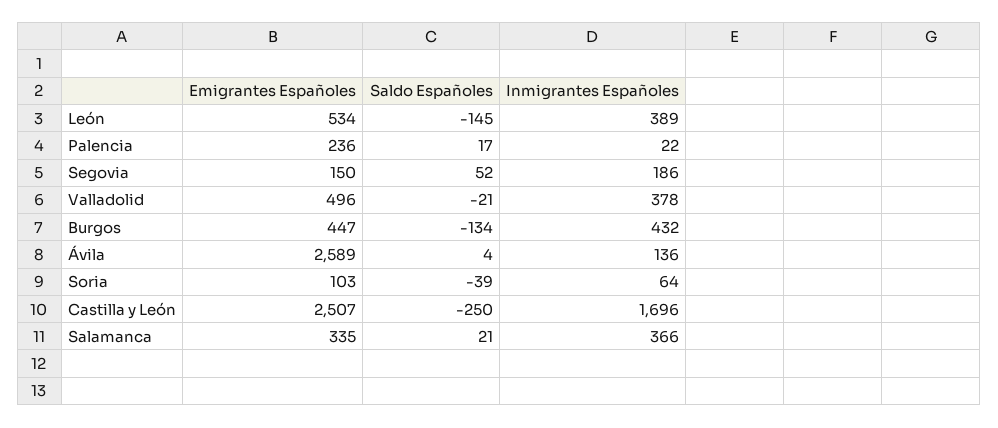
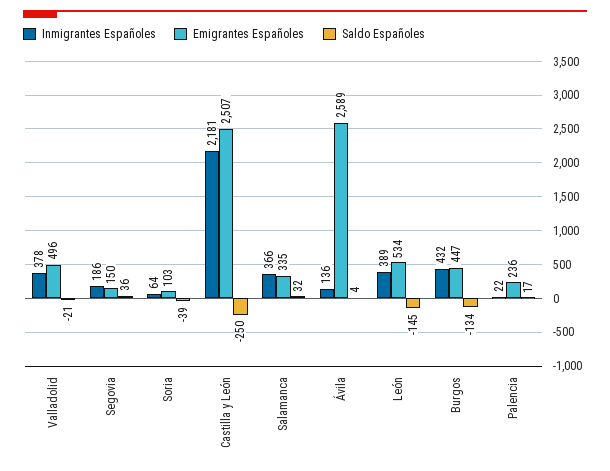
Saldo Españoles, Segovia: 52 -> 36
Inmigrantes Españoles, Castilla y León: 1696 -> 2181
Saldo Españoles, Salamanca: 21 -> 32

